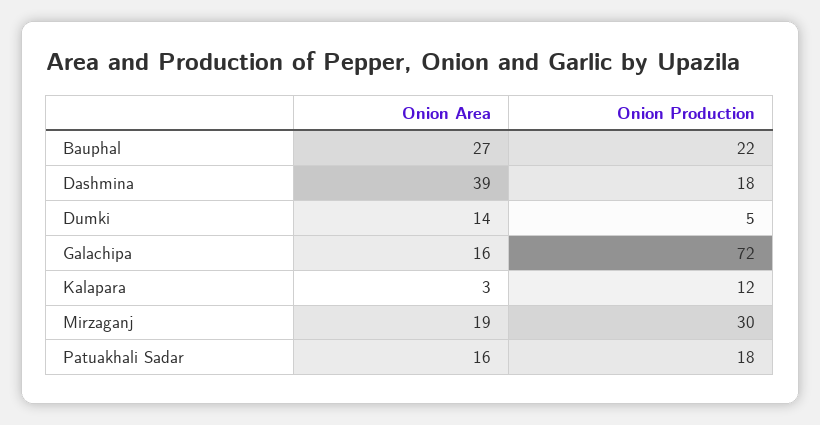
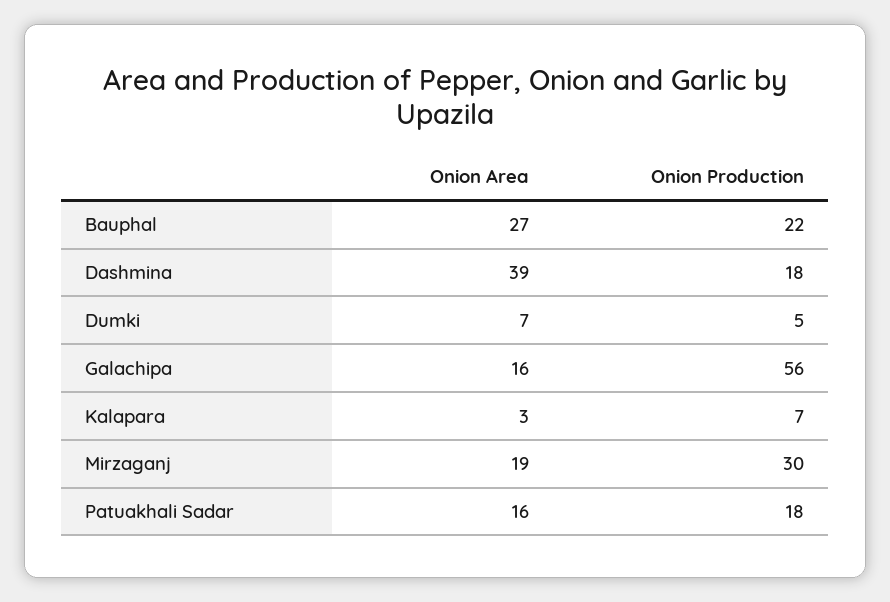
Onion Area, Dumki: 14 -> 7
Onion Production, Galachipa: 72 -> 56
Onion Production, Kalapara: 12 -> 7

